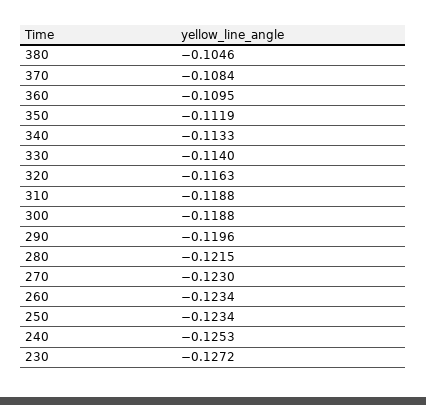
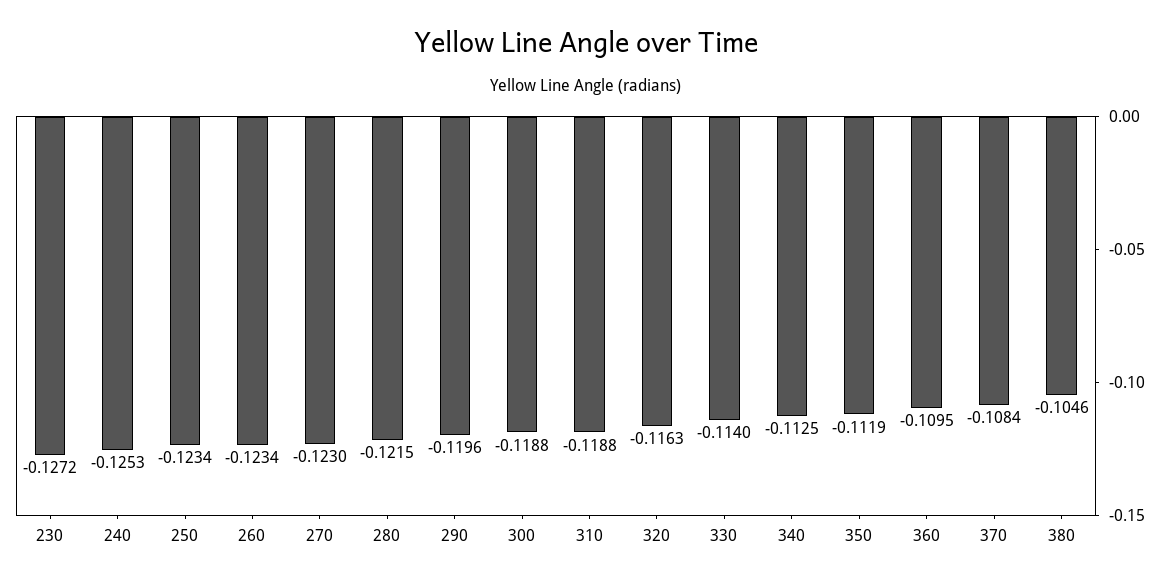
340: -0.1133 -> -0.1125

